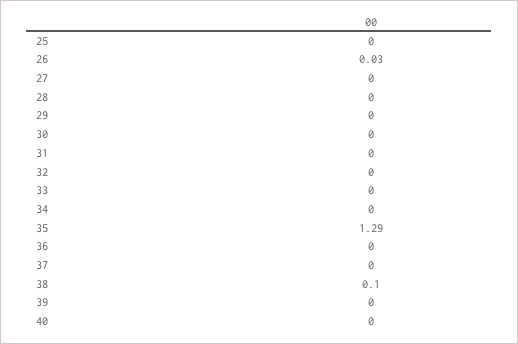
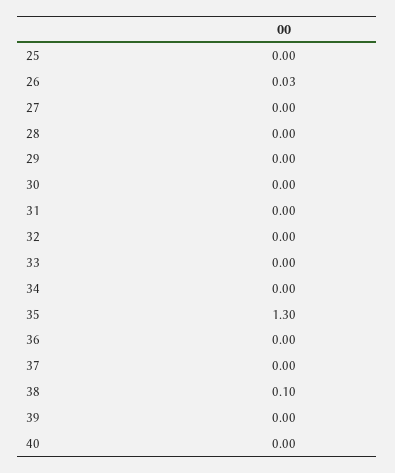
35: 1.29 -> 1.3

